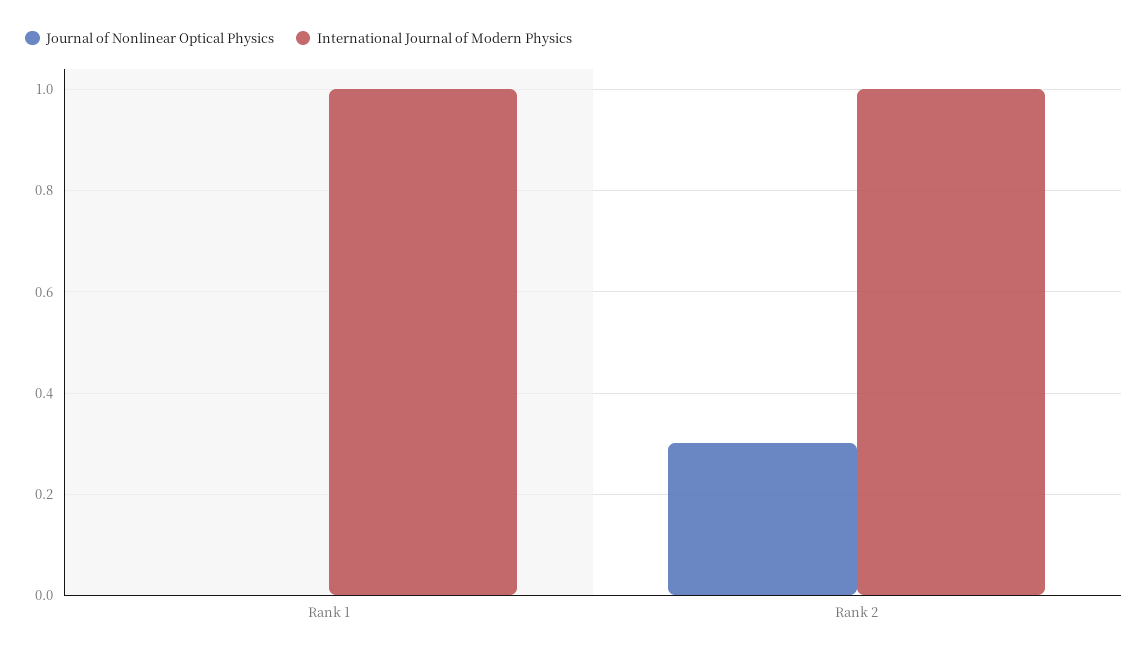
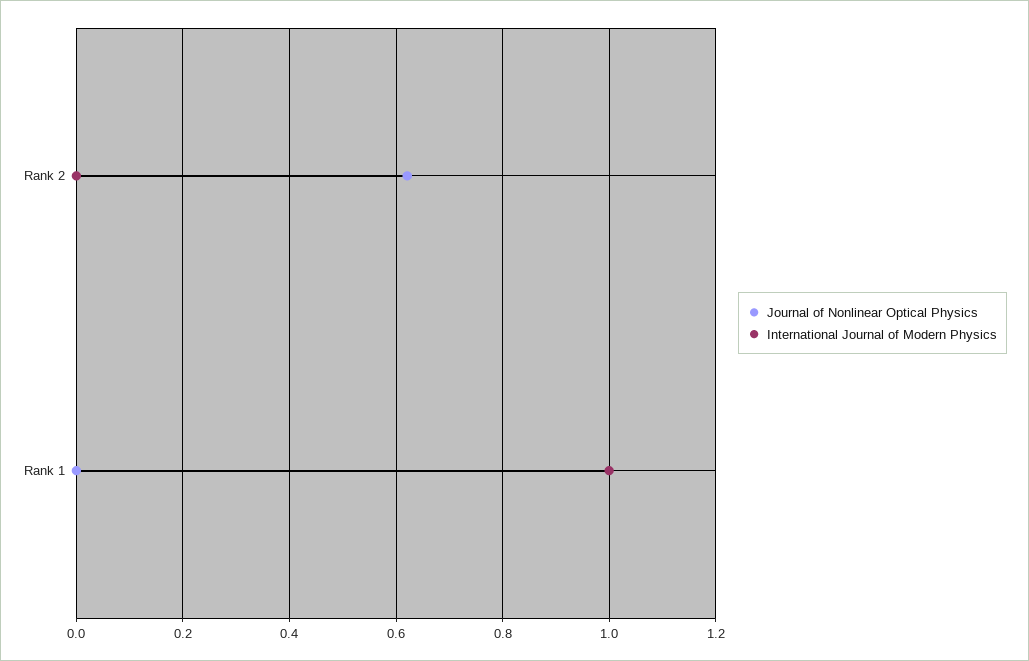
Journal of Nonlinear Optical Physics, Rank 2: 0.3 -> 0.62
International Journal of Modern Physics, Rank 2: 1 -> 0

